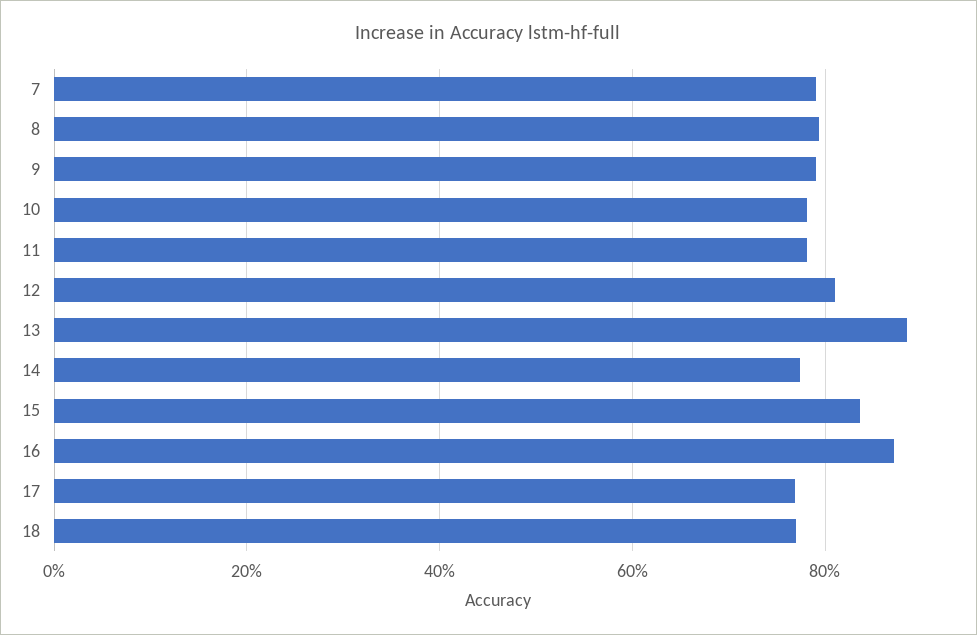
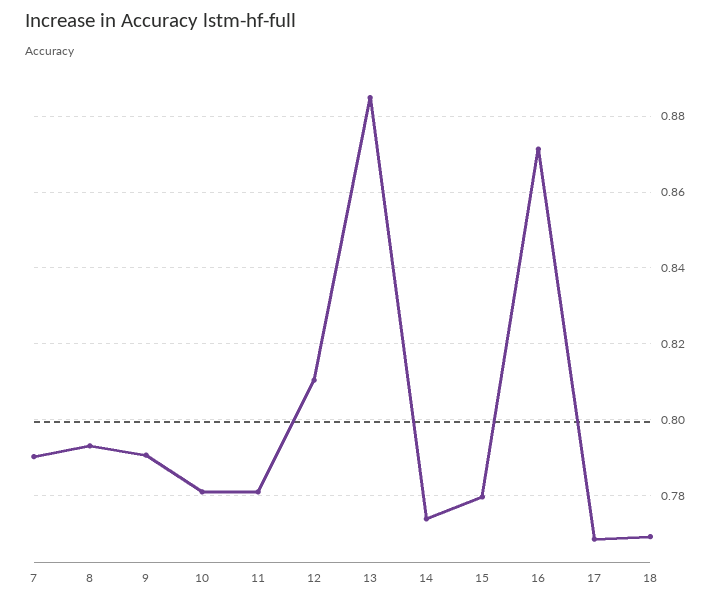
15: 0.84 -> 0.78

